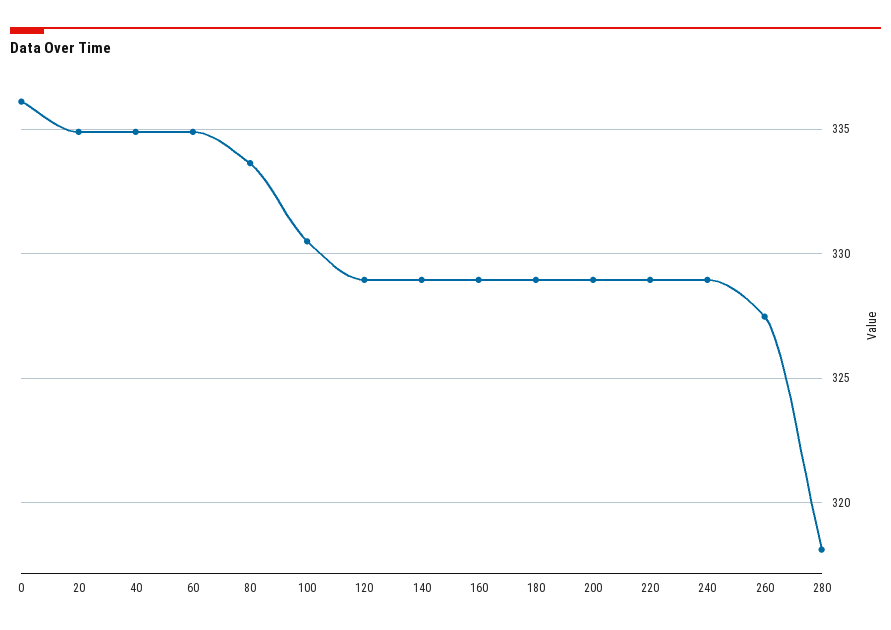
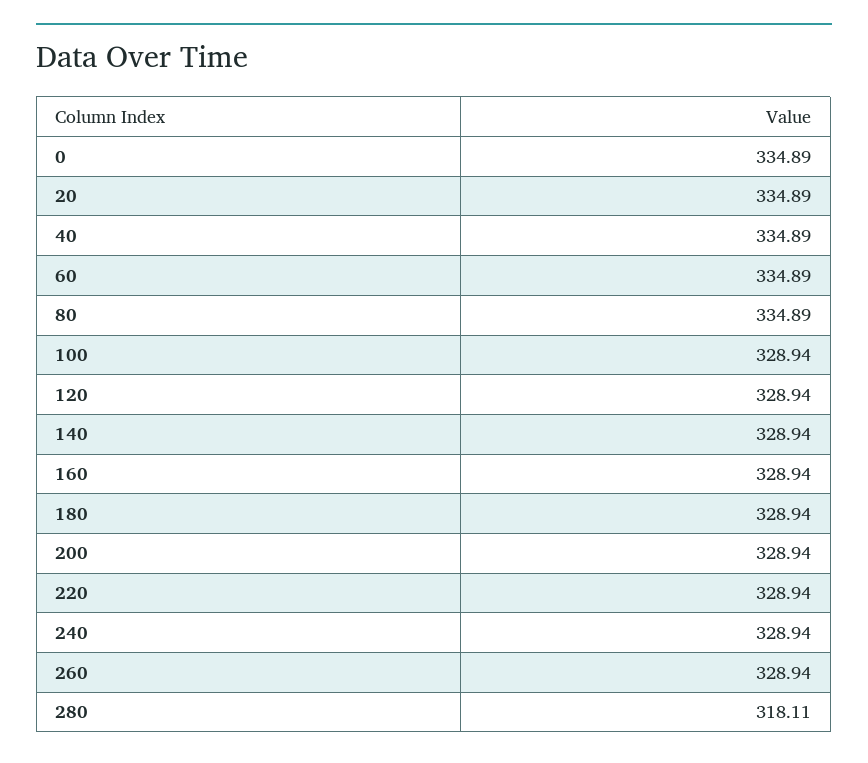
0: 336 -> 334.89
80: 333.5 -> 334.89
100: 330.5 -> 328.94
260: 327.5 -> 328.94

